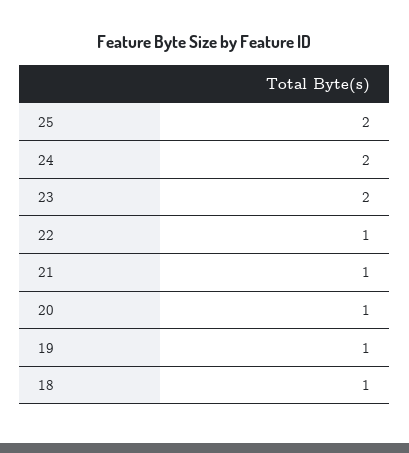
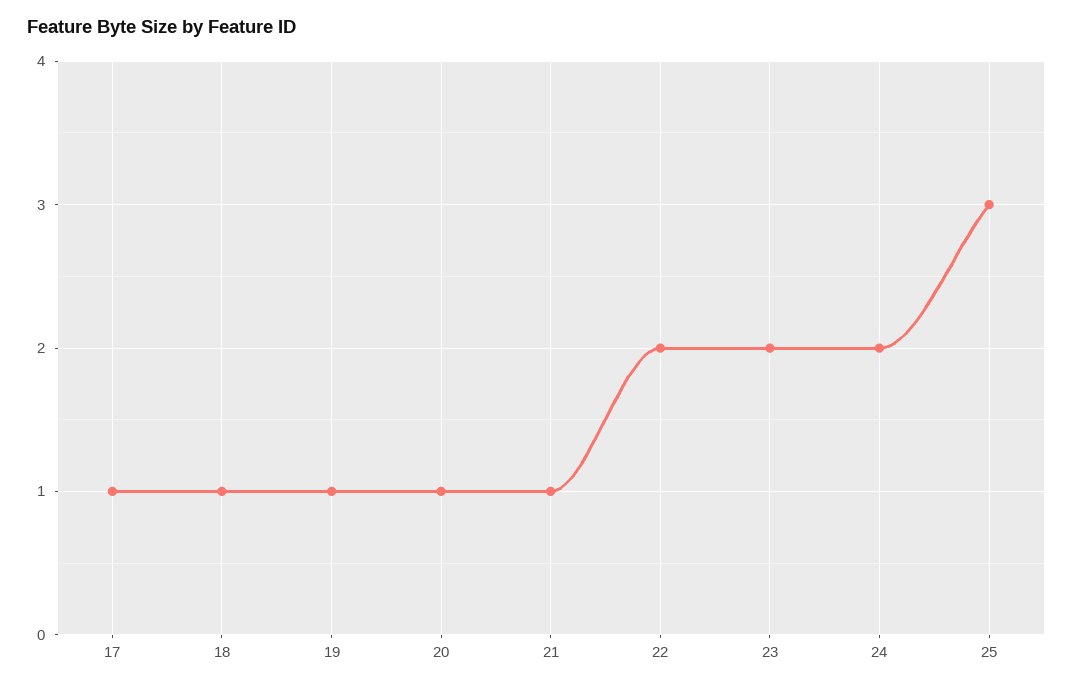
25: 2 -> 3
22: 1 -> 2
17: none -> 1

